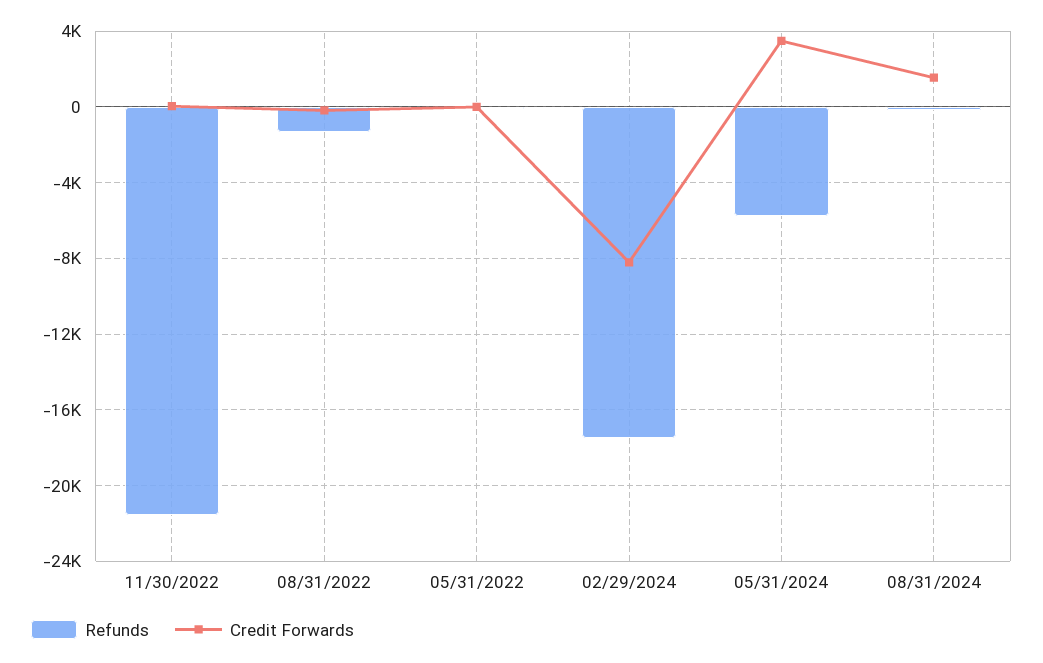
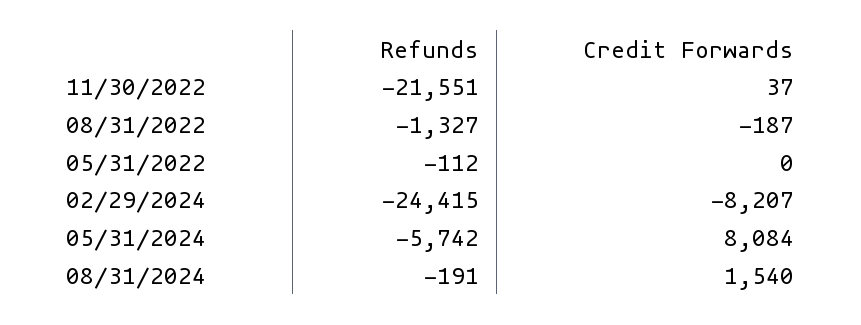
Refunds, 02/29/2024: -17500 -> -24415
Credit Forwards, 05/31/2024: 3500 -> 8084

